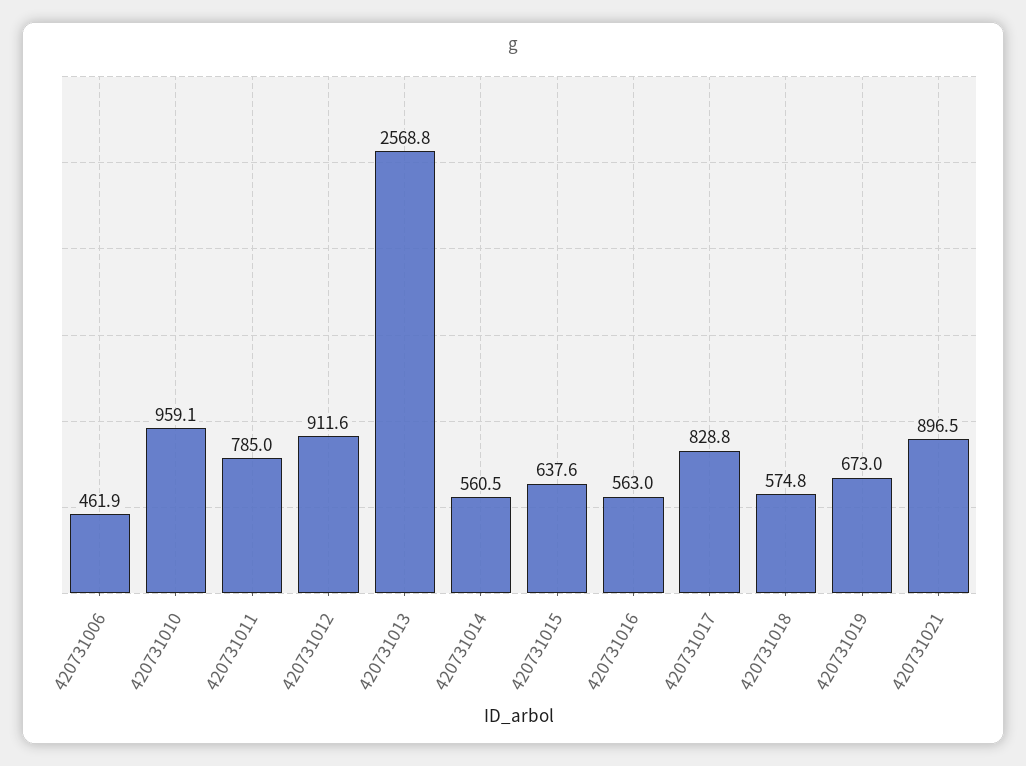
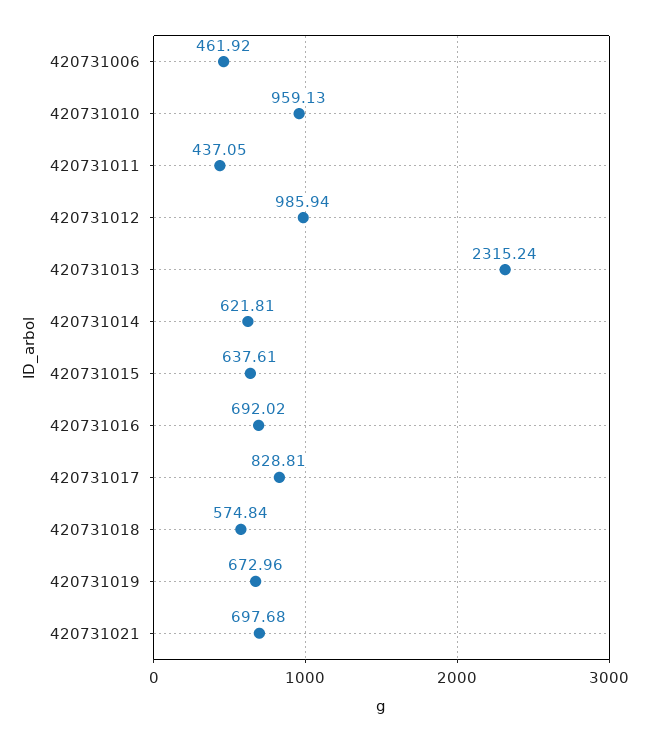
420731011: 785 -> 437.05
420731012: 911.6 -> 985.94
420731013: 2568.8 -> 2315.24
420731014: 560.5 -> 621.81
420731016: 563 -> 692.02
420731021: 896.5 -> 697.68

